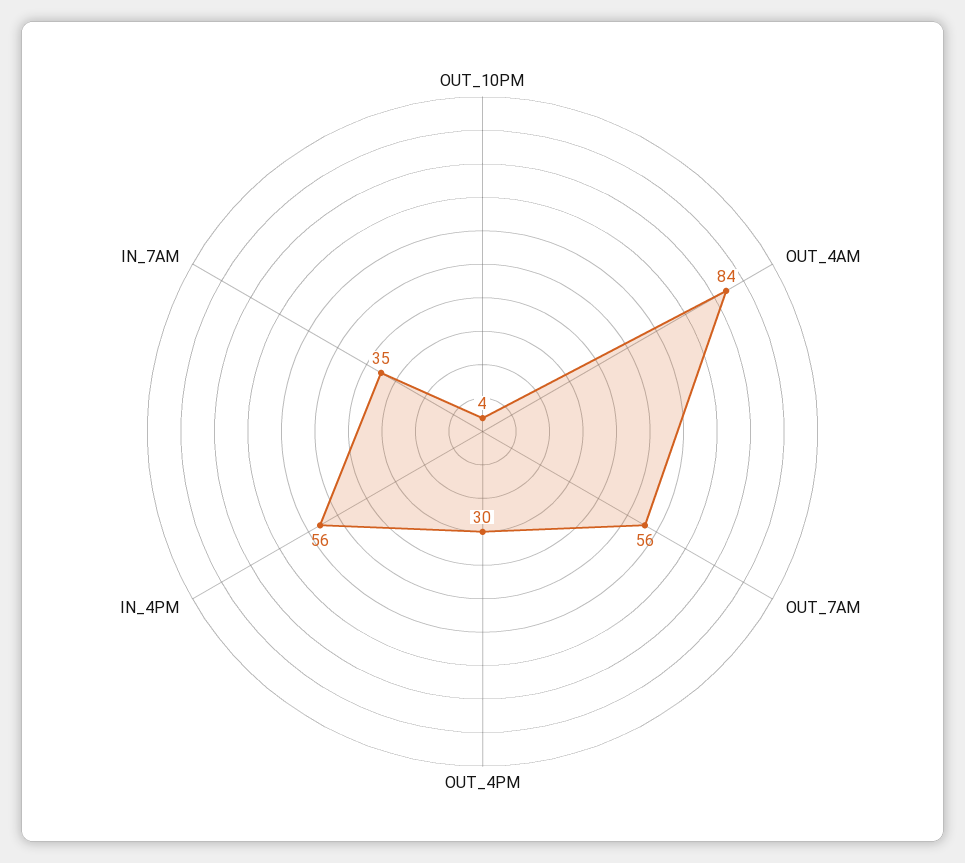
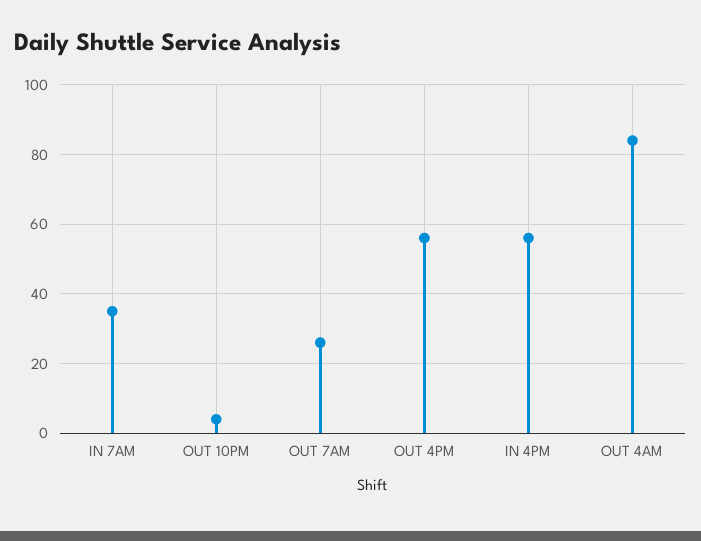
OUT_7AM: 56 -> 25
OUT_4PM: 30 -> 55

